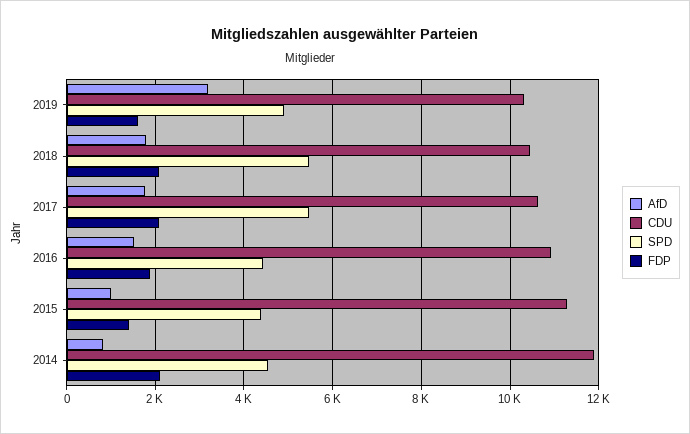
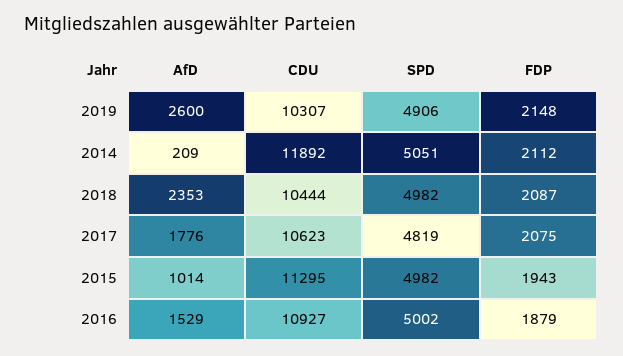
AfD, 2019: 3200 -> 2600
FDP, 2019: 1600 -> 2148
AfD, 2018: 1800 -> 2353
SPD, 2018: 5400 -> 4982
SPD, 2017: 5400 -> 4819
SPD, 2016: 4400 -> 5002
SPD, 2015: 4400 -> 4982
FDP, 2015: 1400 -> 1943
AfD, 2014: 800 -> 209
SPD, 2014: 4600 -> 5051

